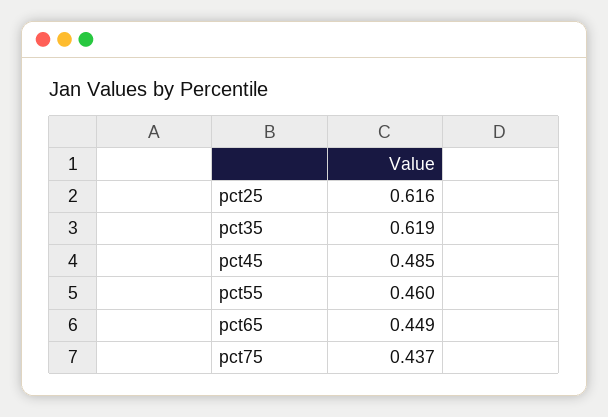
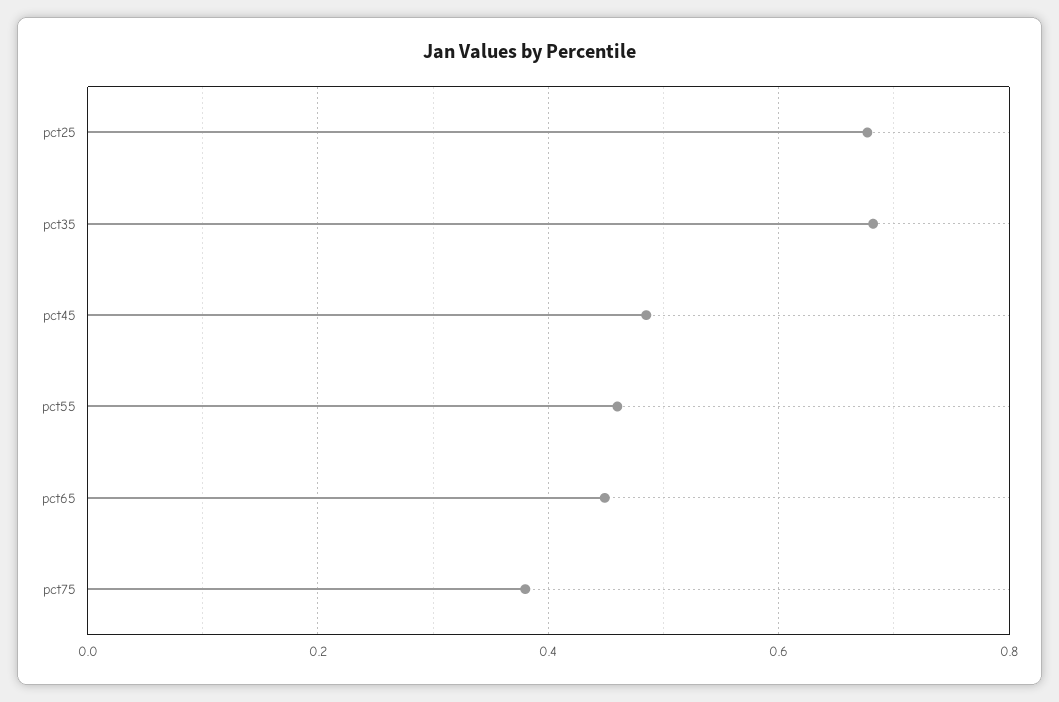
pct25: 0.616 -> 0.68
pct35: 0.619 -> 0.68
pct75: 0.437 -> 0.38

